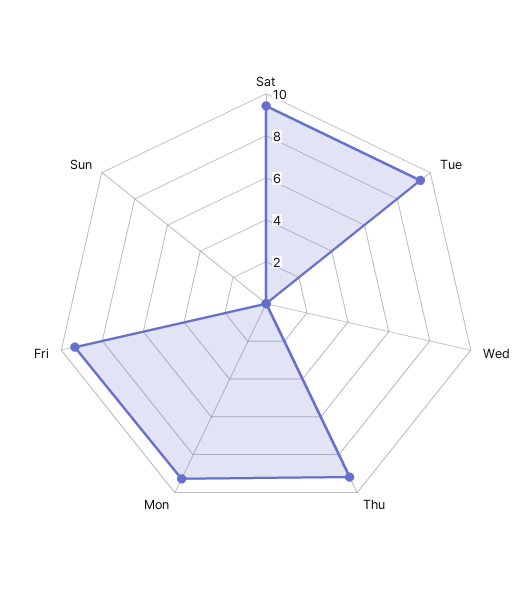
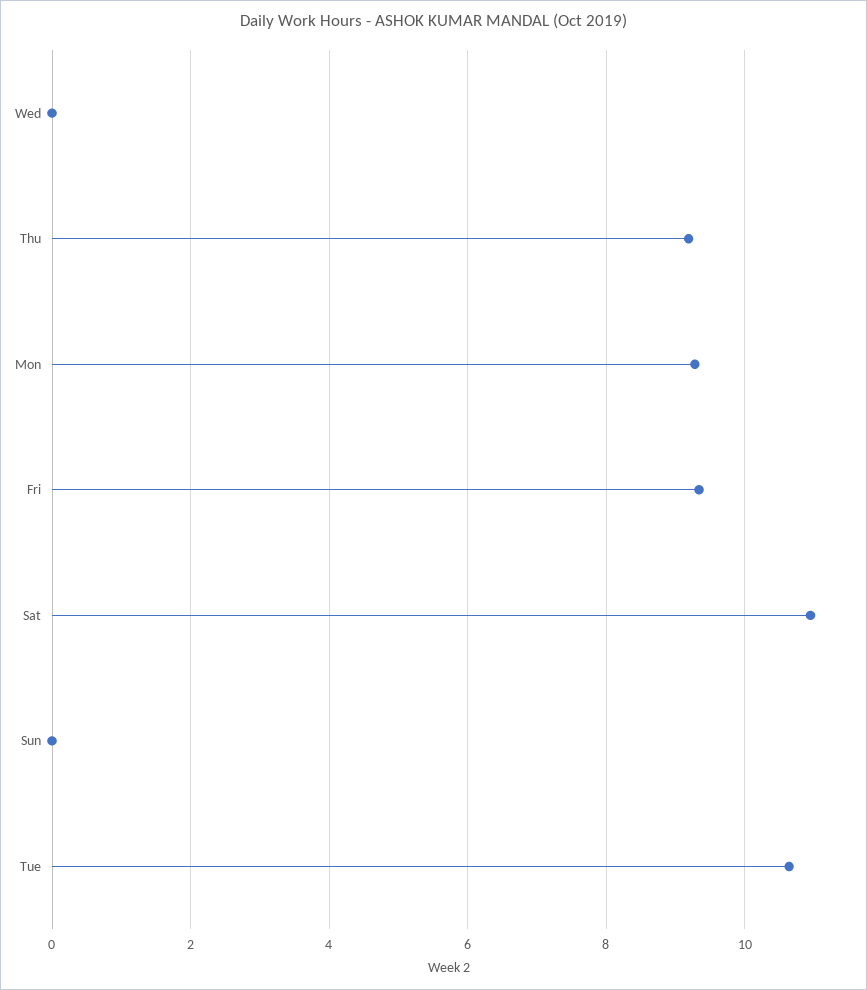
Sat: 9.5 -> 11
Tue: 9.5 -> 10.6

